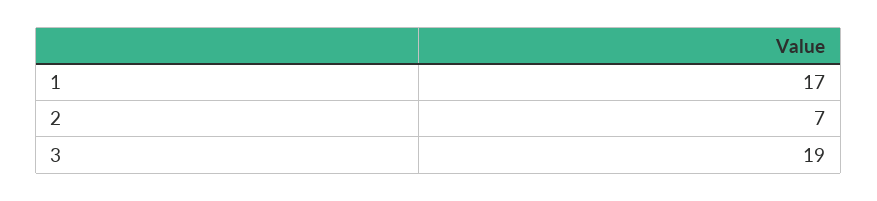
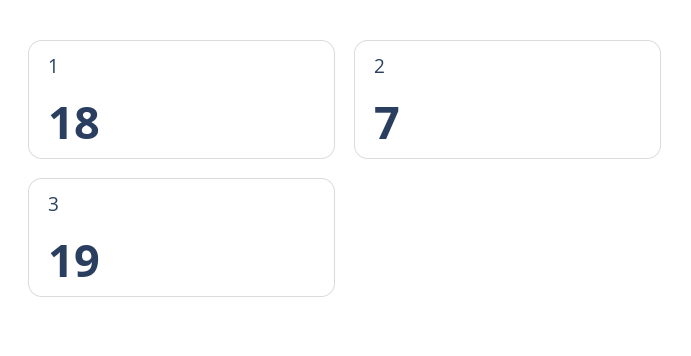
1: 17 -> 18

